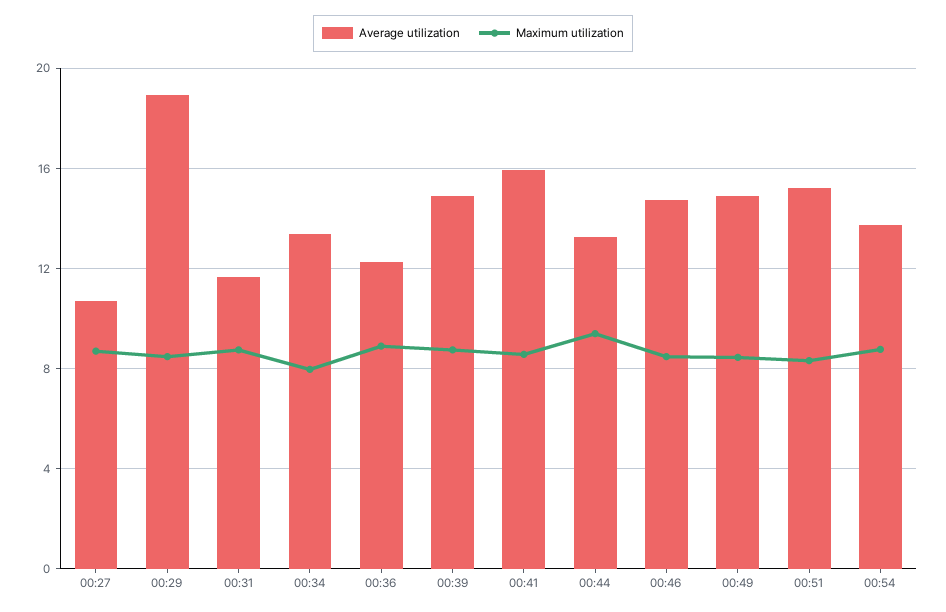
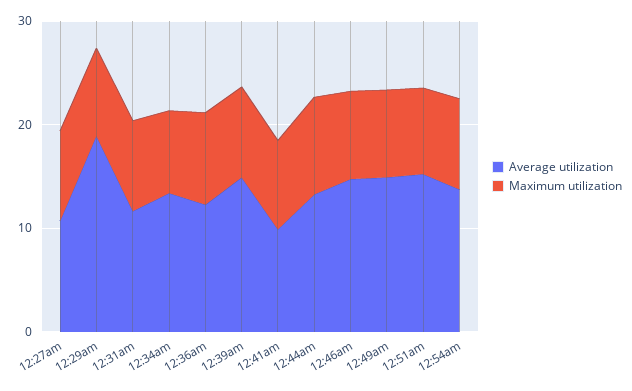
Average utilization, 00:41: 16 -> 10

